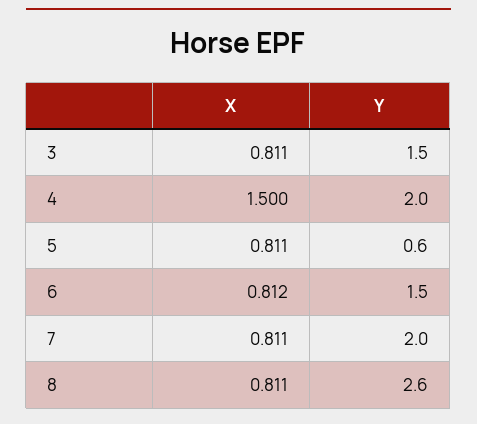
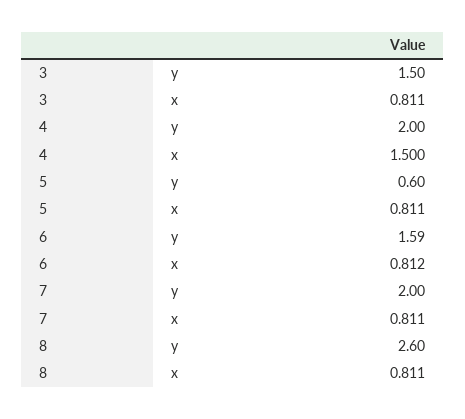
Y, 6: 1.5 -> 1.59

